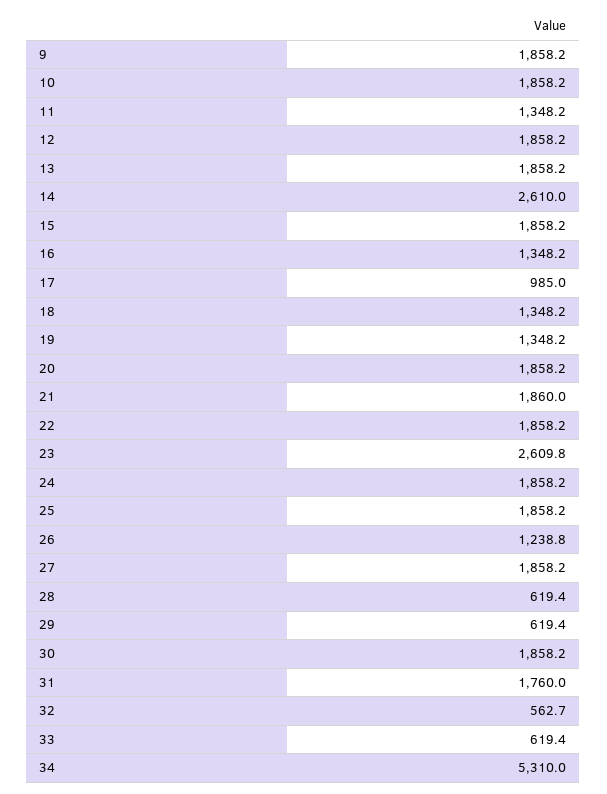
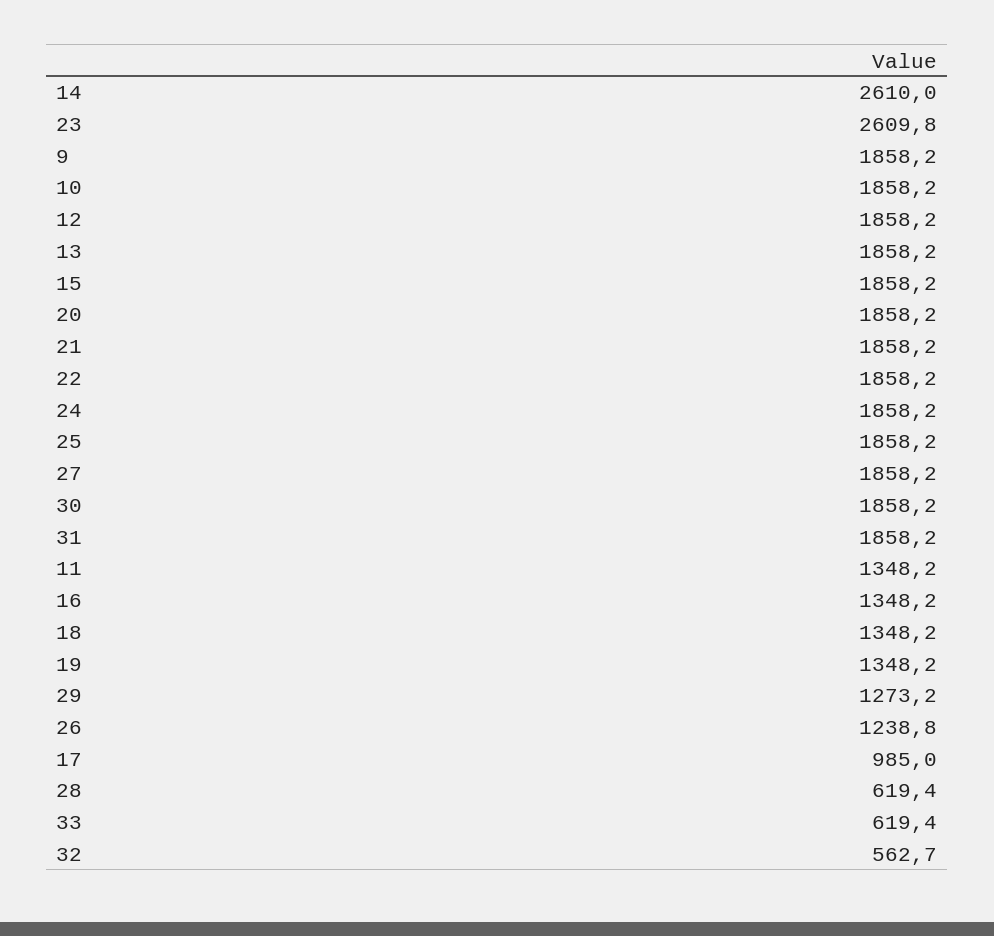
21: 1860 -> 1858.2
29: 619.4 -> 1273.2
31: 1760 -> 1858.2
34: 5310 -> none

